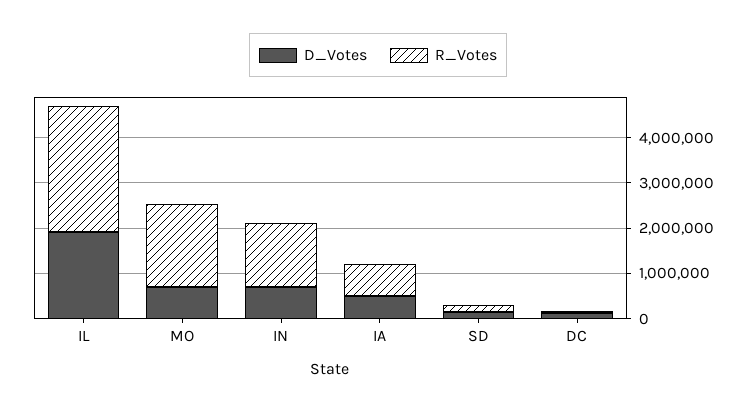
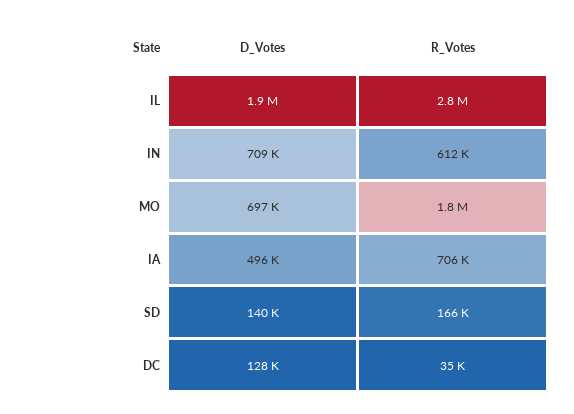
R_Votes, IN: 1400000 -> 612000

